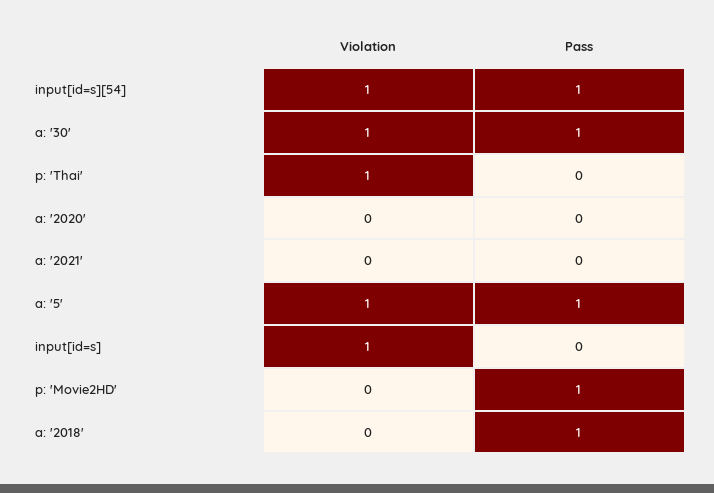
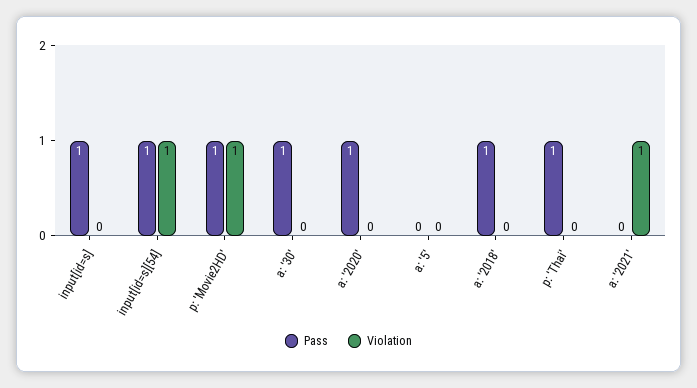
Violation, a: '30': 1 -> 0
Violation, p: 'Thai': 1 -> 0
Pass, p: 'Thai': 0 -> 1
Pass, a: '2020': 0 -> 1
Violation, a: '2021': 0 -> 1
Violation, a: '5': 1 -> 0
Pass, a: '5': 1 -> 0
Violation, input[id=s]: 1 -> 0
Pass, input[id=s]: 0 -> 1
Violation, p: 'Movie2HD': 0 -> 1

